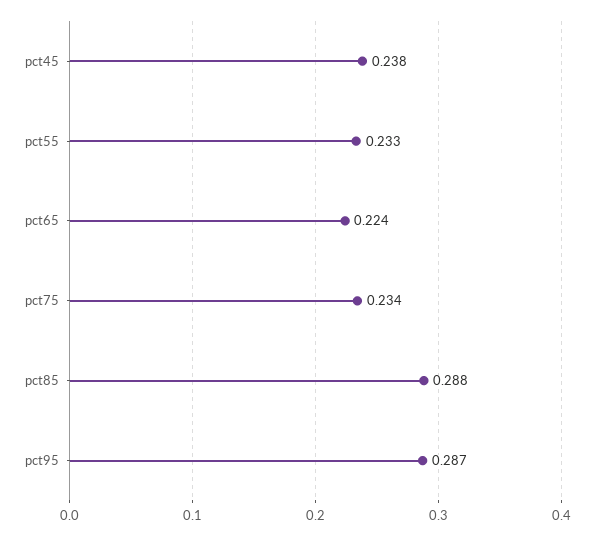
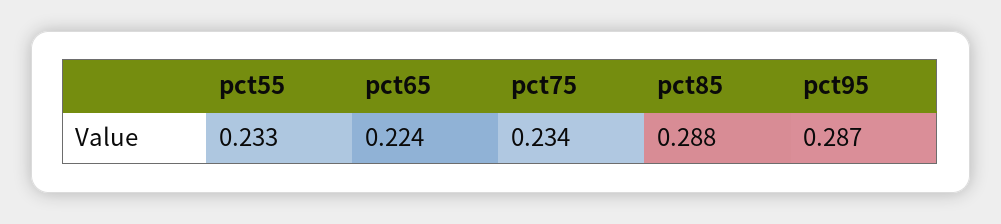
pct45: 0.238 -> none

